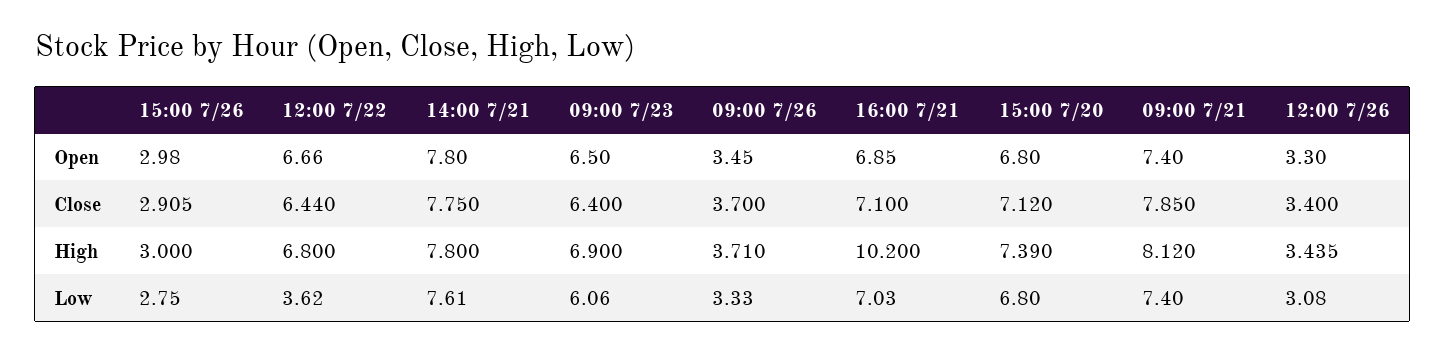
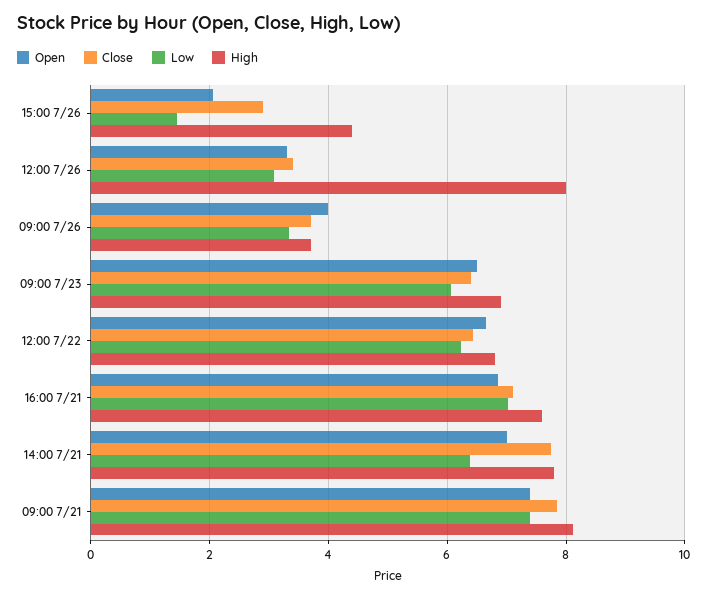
Open, 15:00 7/26: 2.98 -> 2
Open, 14:00 7/21: 7.8 -> 7
Open, 09:00 7/26: 3.45 -> 4
Open, 15:00 7/20: 6.8 -> none
Close, 15:00 7/20: 7.12 -> none
High, 15:00 7/26: 3 -> 4.4
High, 16:00 7/21: 10.2 -> 7.6
High, 15:00 7/20: 7.39 -> none
High, 12:00 7/26: 3.435 -> 8
Low, 15:00 7/26: 2.75 -> 1.4
Low, 12:00 7/22: 3.62 -> 6.2
Low, 14:00 7/21: 7.61 -> 6.4
Low, 15:00 7/20: 6.8 -> none

